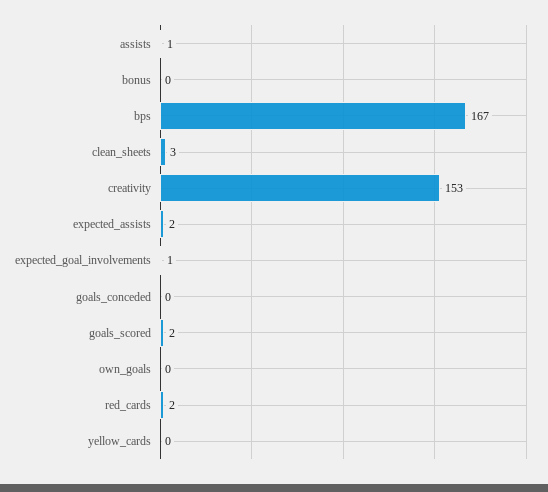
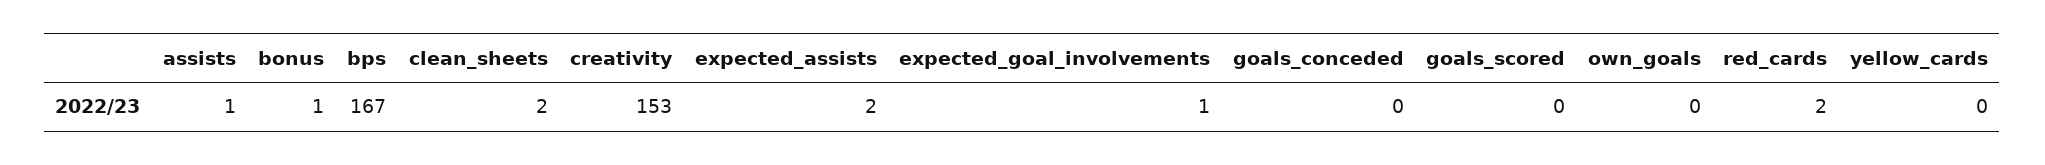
bonus: 0 -> 1
clean_sheets: 3 -> 2
goals_scored: 2 -> 0

